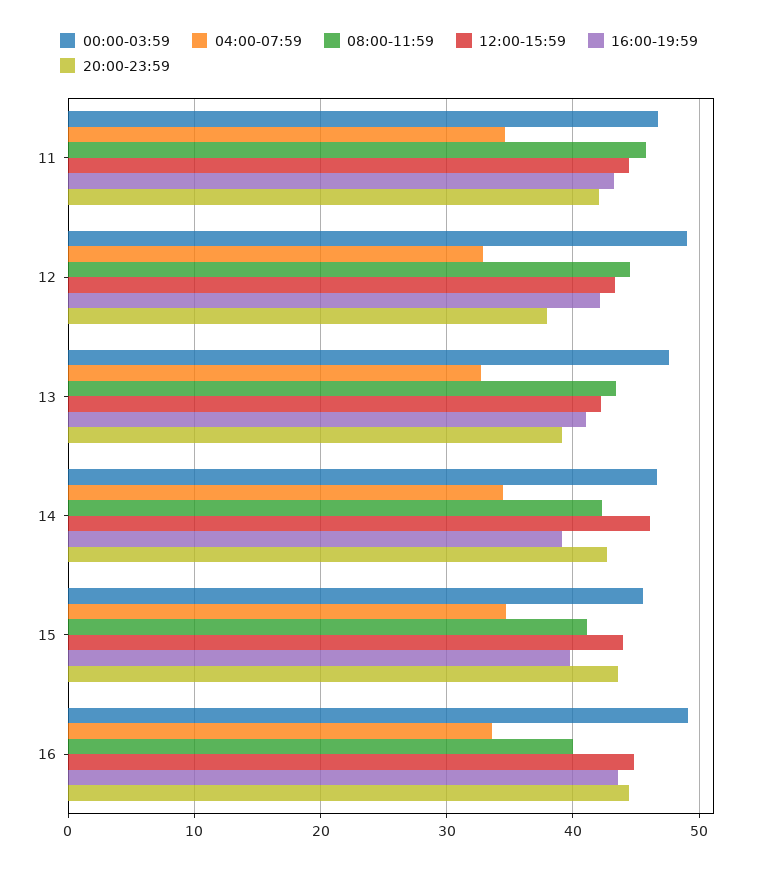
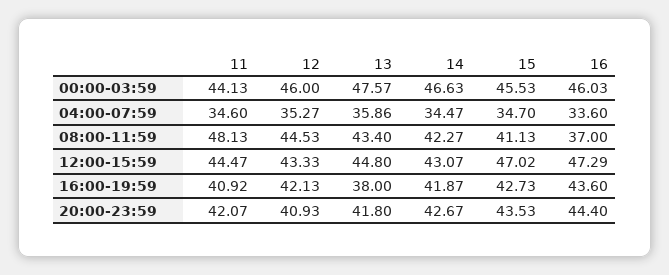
00:00-03:59, 11: 47 -> 44.13
08:00-11:59, 11: 46 -> 48.13
16:00-19:59, 11: 43 -> 40.92
00:00-03:59, 12: 49 -> 46
04:00-07:59, 12: 33 -> 35.27
20:00-23:59, 12: 38 -> 40.93
04:00-07:59, 13: 33 -> 35.86
12:00-15:59, 13: 42 -> 44.8
16:00-19:59, 13: 41 -> 38
20:00-23:59, 13: 39 -> 41.8
12:00-15:59, 14: 46 -> 43.07
16:00-19:59, 14: 39 -> 41.87
12:00-15:59, 15: 44 -> 47.02
16:00-19:59, 15: 40 -> 42.73
00:00-03:59, 16: 49 -> 46.03
08:00-11:59, 16: 40 -> 37
12:00-15:59, 16: 45 -> 47.29

